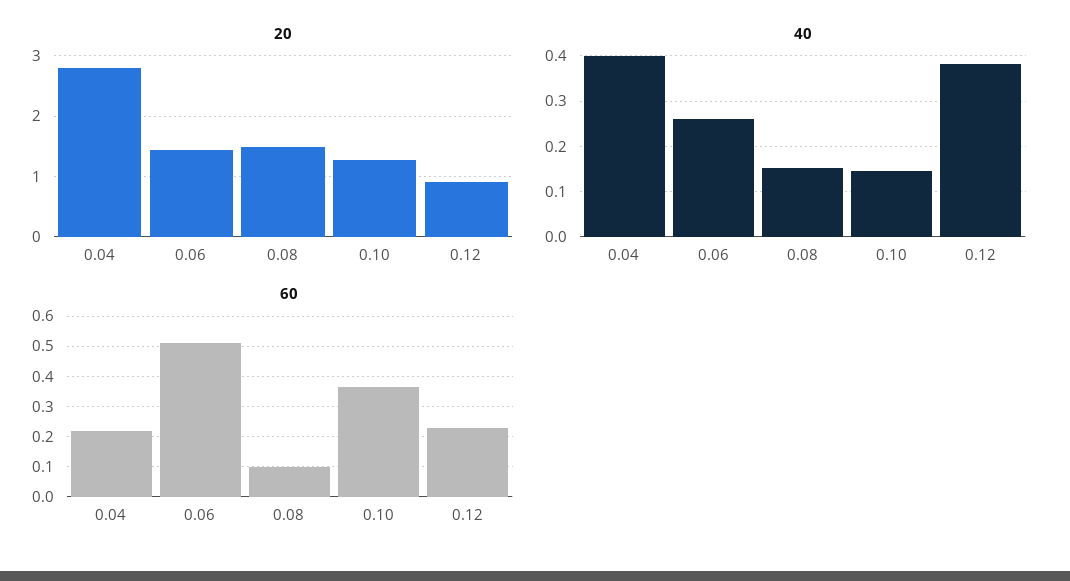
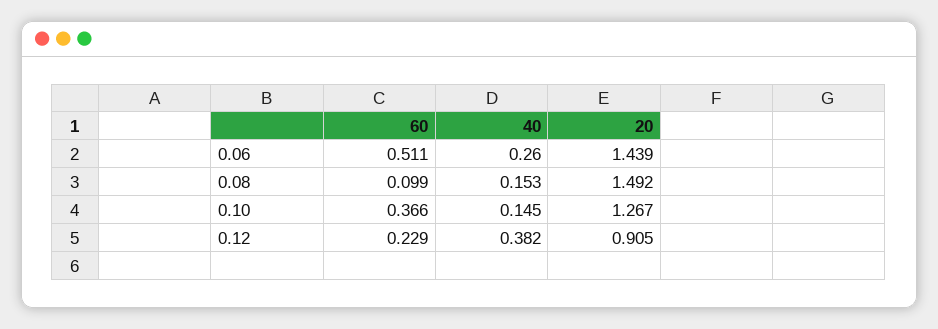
20, 0.04: 2.8 -> none
40, 0.04: 0.4 -> none
60, 0.04: 0.22 -> none

